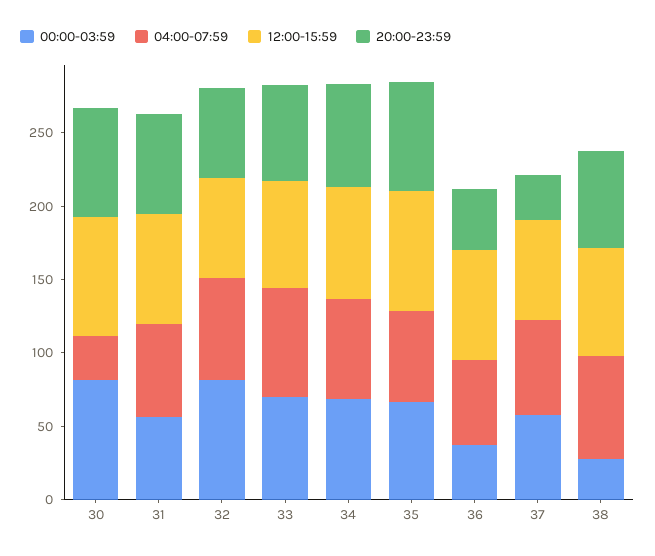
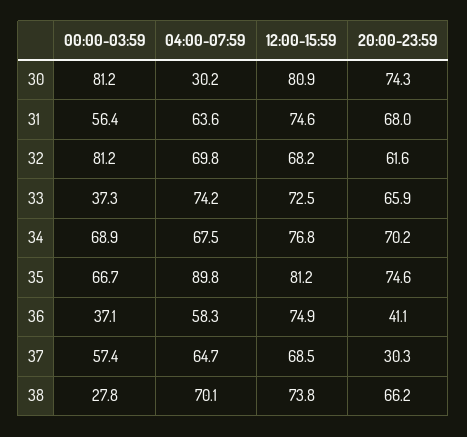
00:00-03:59, 33: 70 -> 37.3
04:00-07:59, 35: 60 -> 89.8

